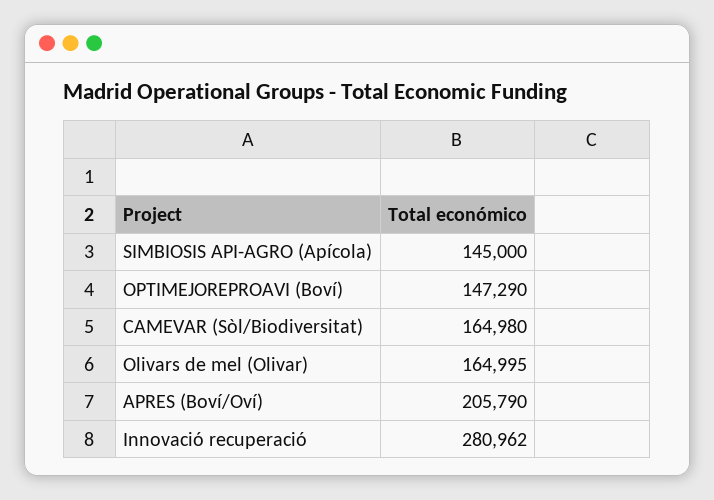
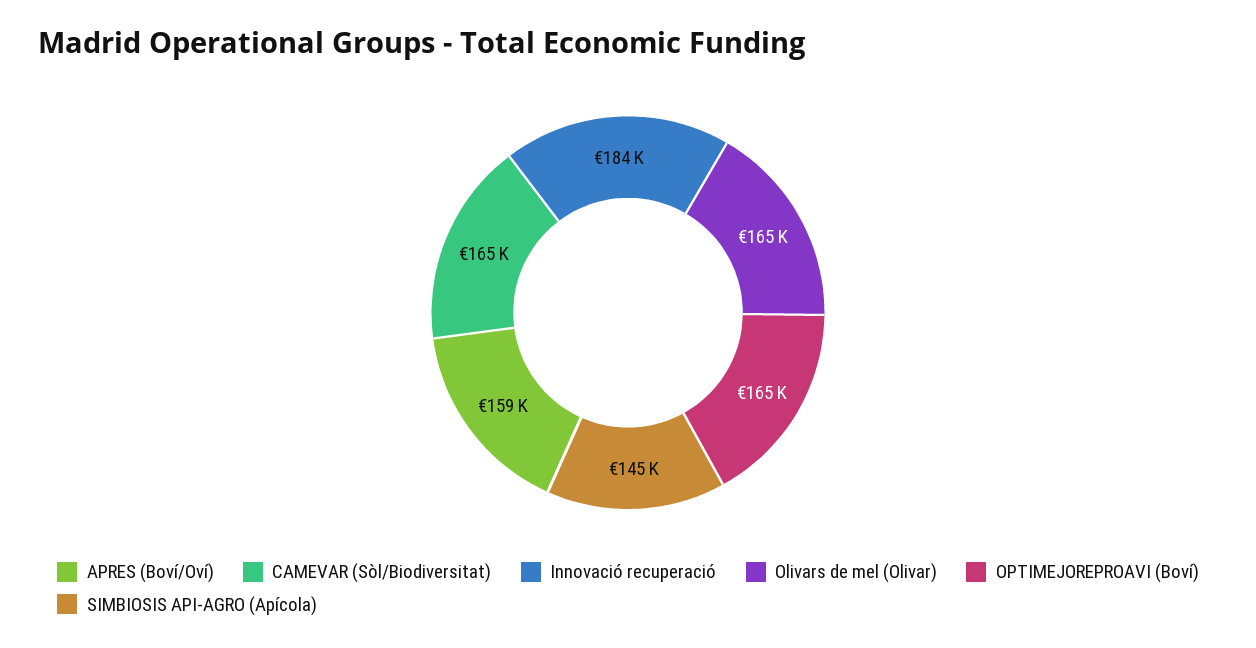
OPTIMEJOREPROAVI (Boví): 147290 -> 165000
APRES (Boví/Oví): 205790 -> 159000
Innovació recuperació: 280962 -> 184000

